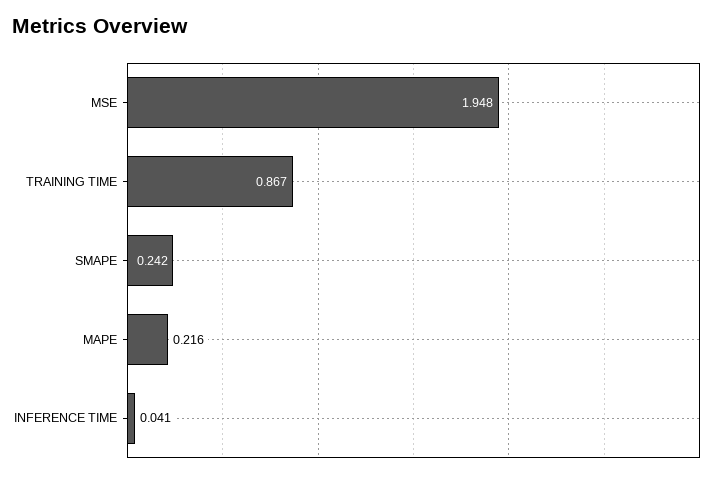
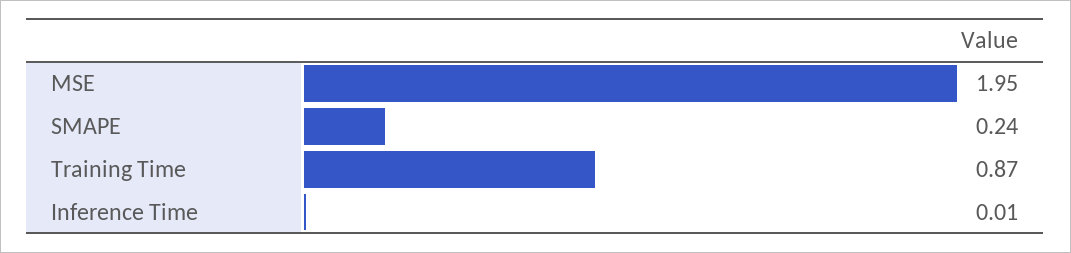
MAPE: 0.216 -> none
INFERENCE TIME: 0.041 -> 0.01

